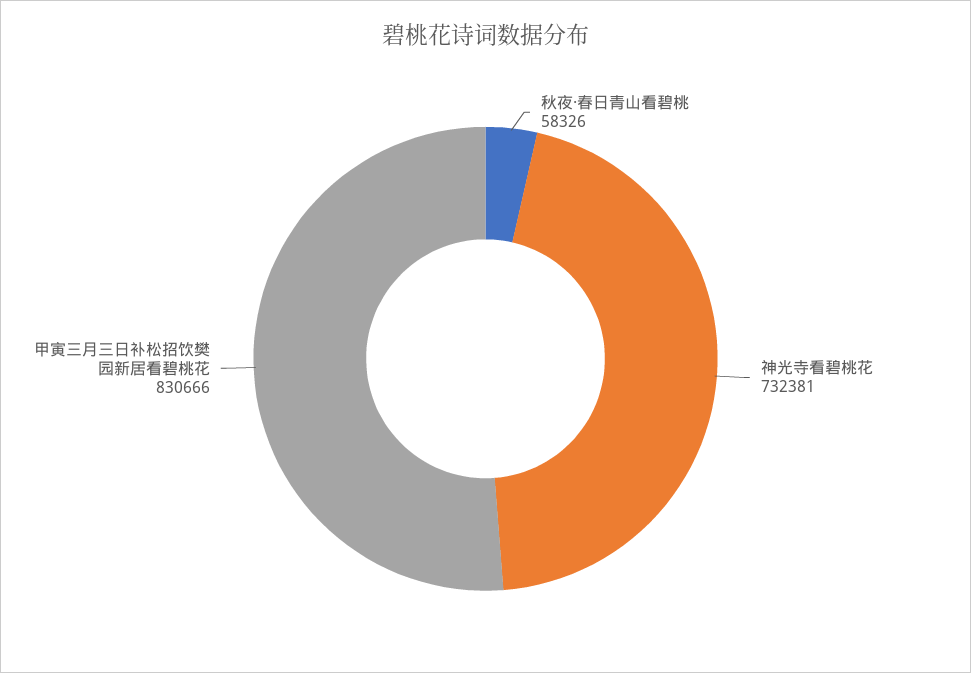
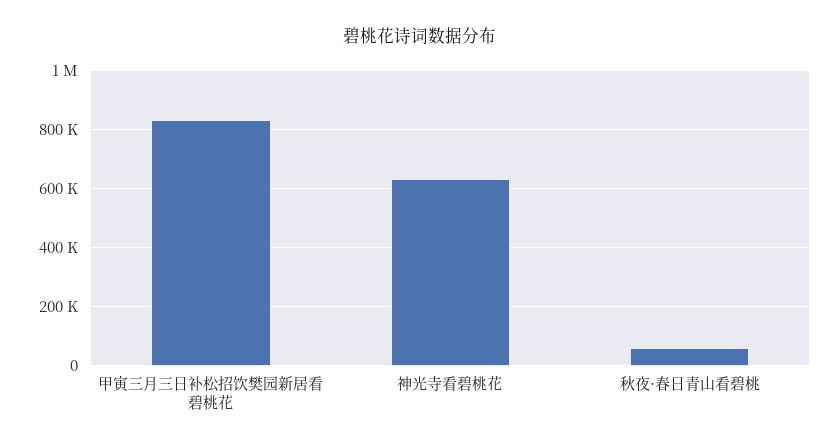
神光寺看碧桃花: 732381 -> 625000

